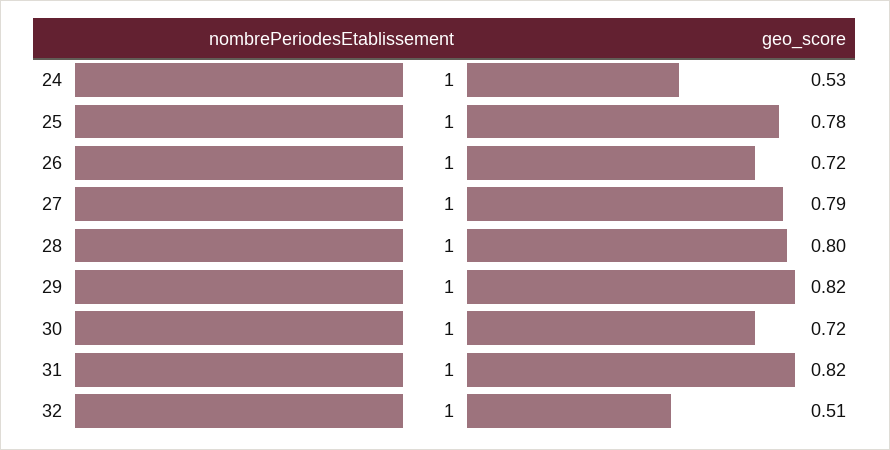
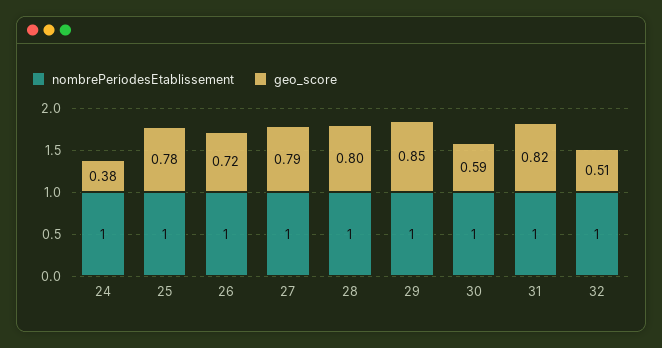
geo_score, 24: 0.53 -> 0.38
geo_score, 29: 0.82 -> 0.85
geo_score, 30: 0.72 -> 0.59

